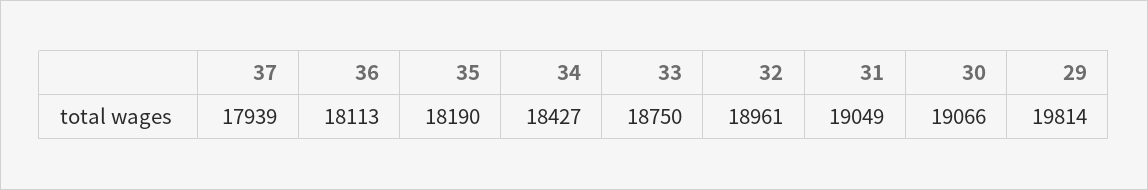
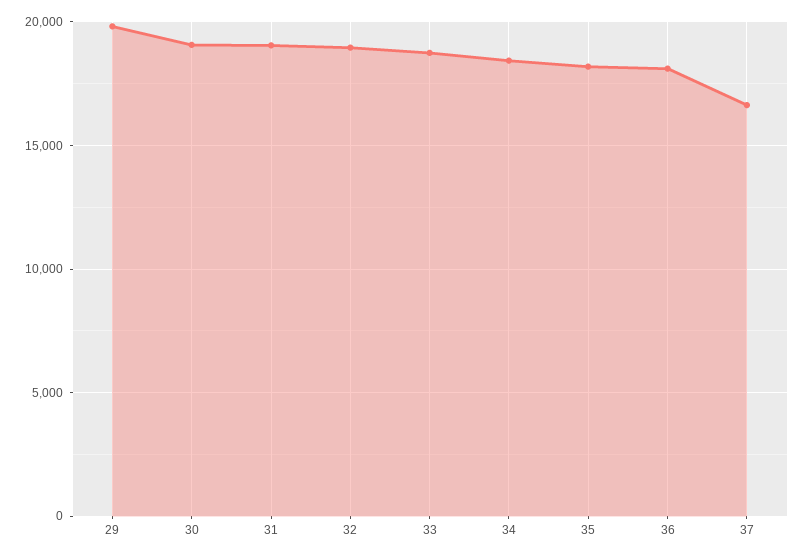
37: 17939 -> 16500

